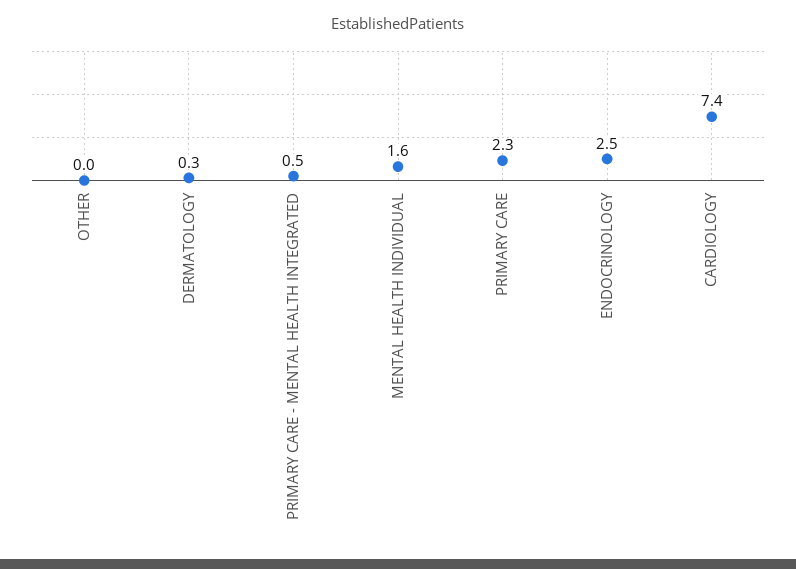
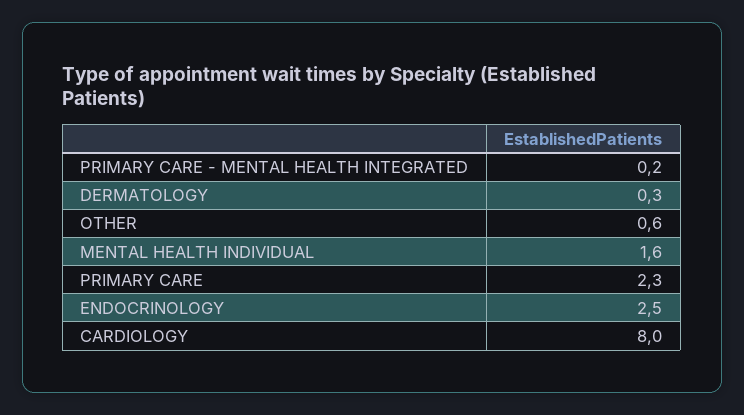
OTHER: 0 -> 0.6
PRIMARY CARE - MENTAL HEALTH INTEGRATED: 0.5 -> 0.2
CARDIOLOGY: 7.4 -> 8

